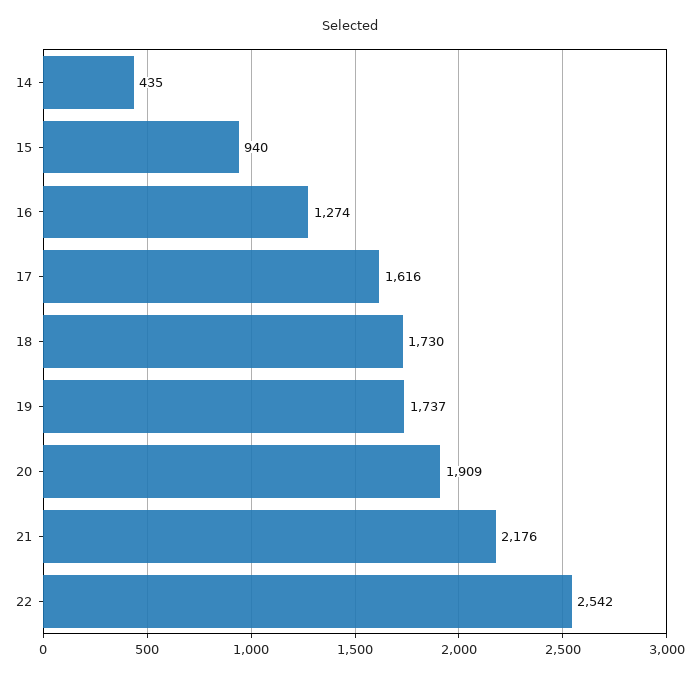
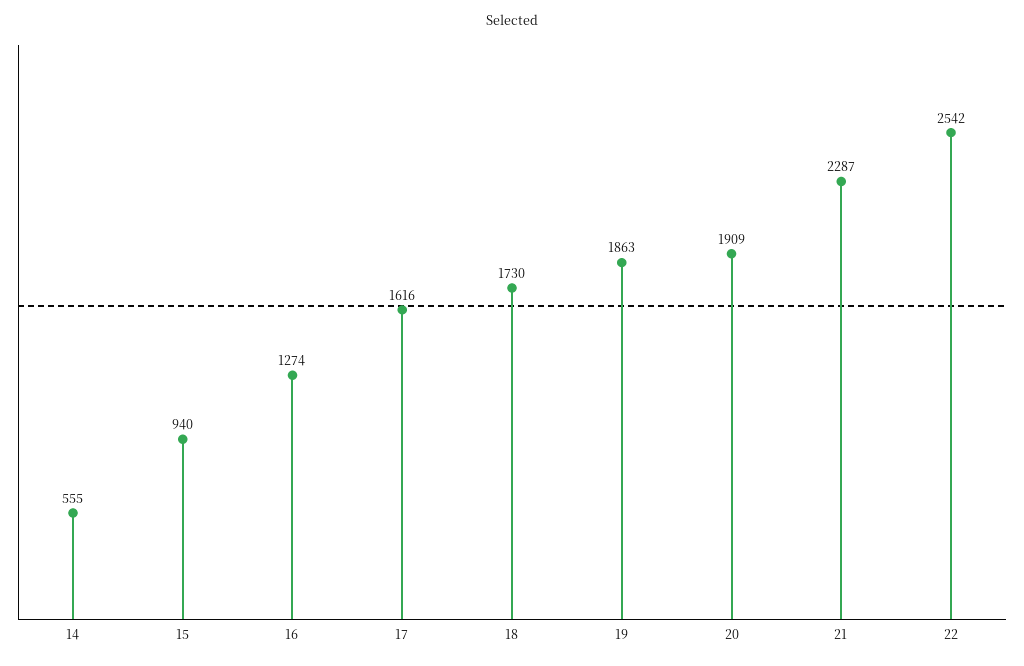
14: 435 -> 555
19: 1737 -> 1863
21: 2176 -> 2287

